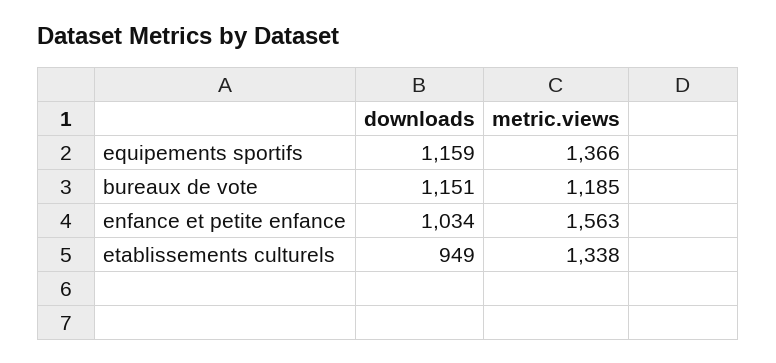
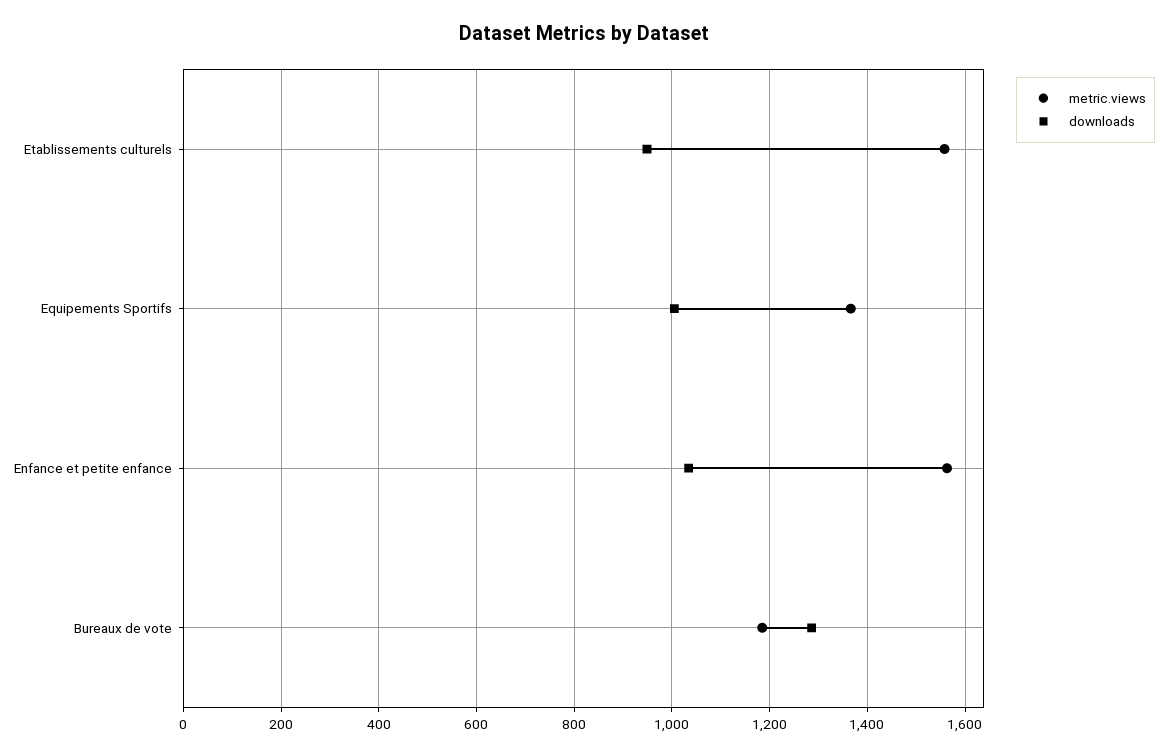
downloads, equipements sportifs: 1159 -> 1000
downloads, bureaux de vote: 1151 -> 1280
metric.views, etablissements culturels: 1338 -> 1560

